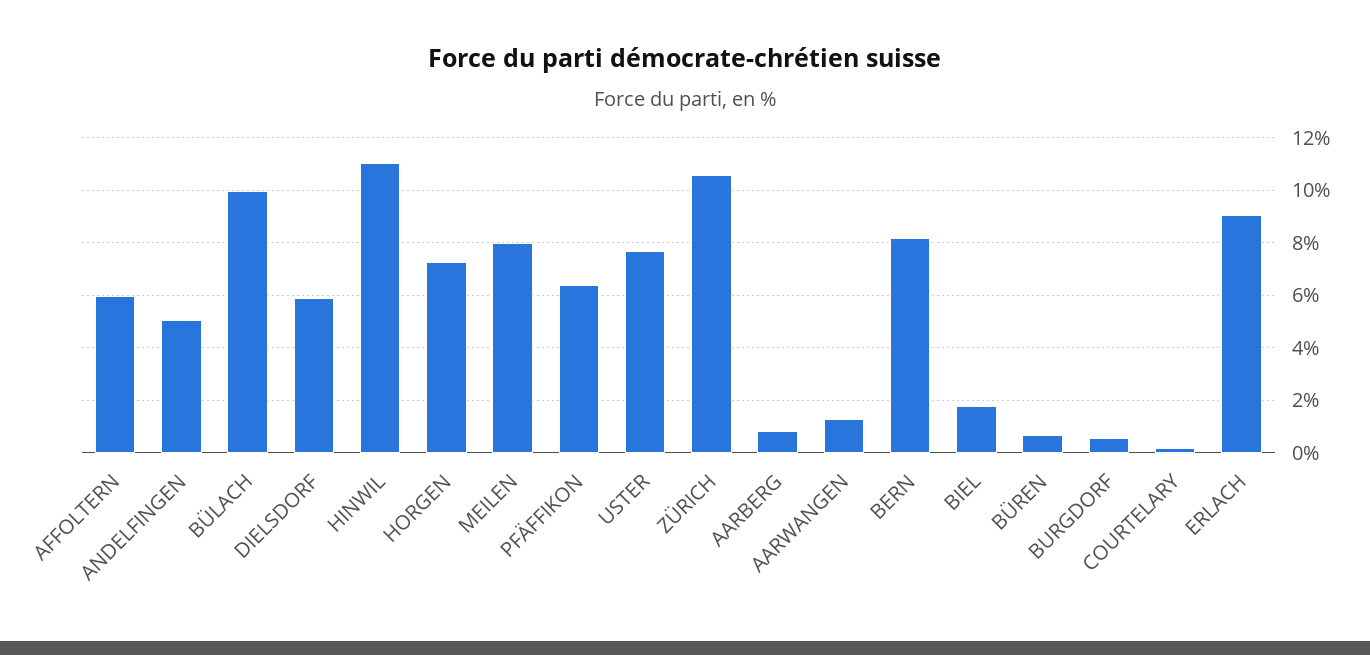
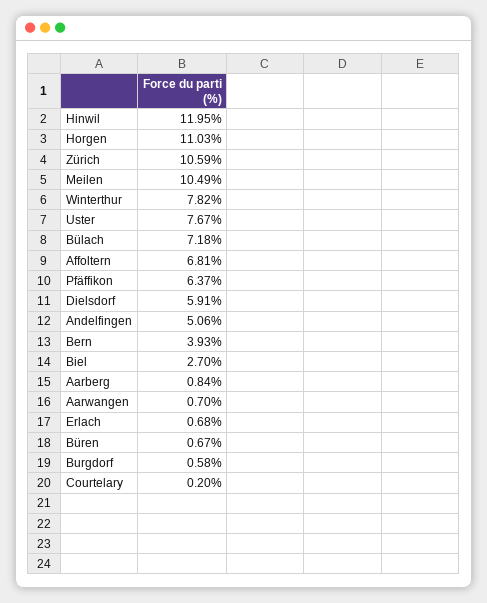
AFFOLTERN: 6 -> 6.81
BÜLACH: 10 -> 7.18
HINWIL: 11 -> 11.95
HORGEN: 7.25 -> 11.03
MEILEN: 8 -> 10.49
AARWANGEN: 1.25 -> 0.7
BERN: 8.25 -> 3.93
BIEL: 1.75 -> 2.7
ERLACH: 9 -> 0.68
Winterthur: none -> 7.82

